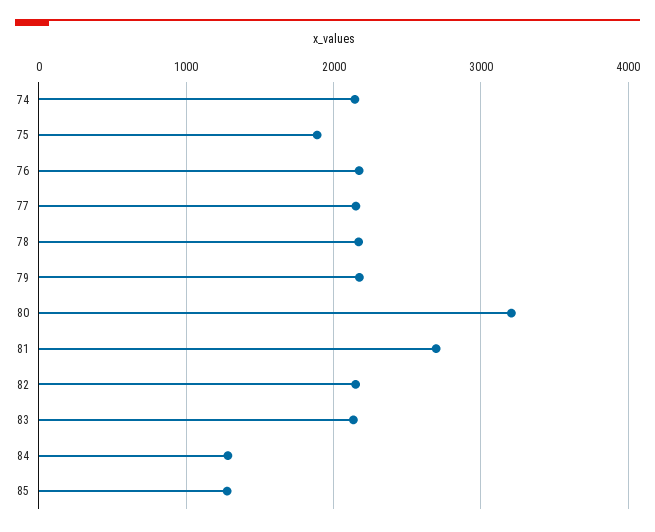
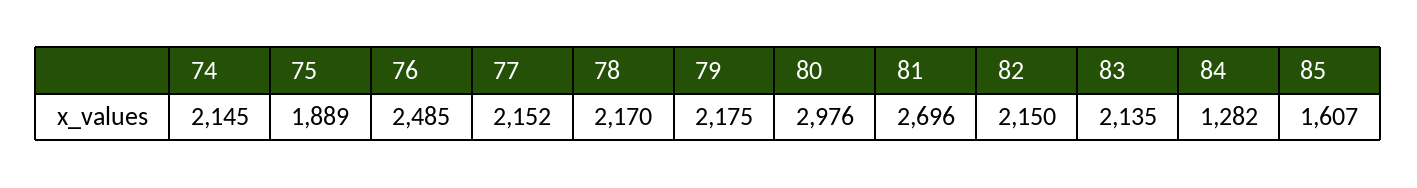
76: 2200 -> 2485
80: 3200 -> 2976
85: 1300 -> 1607

